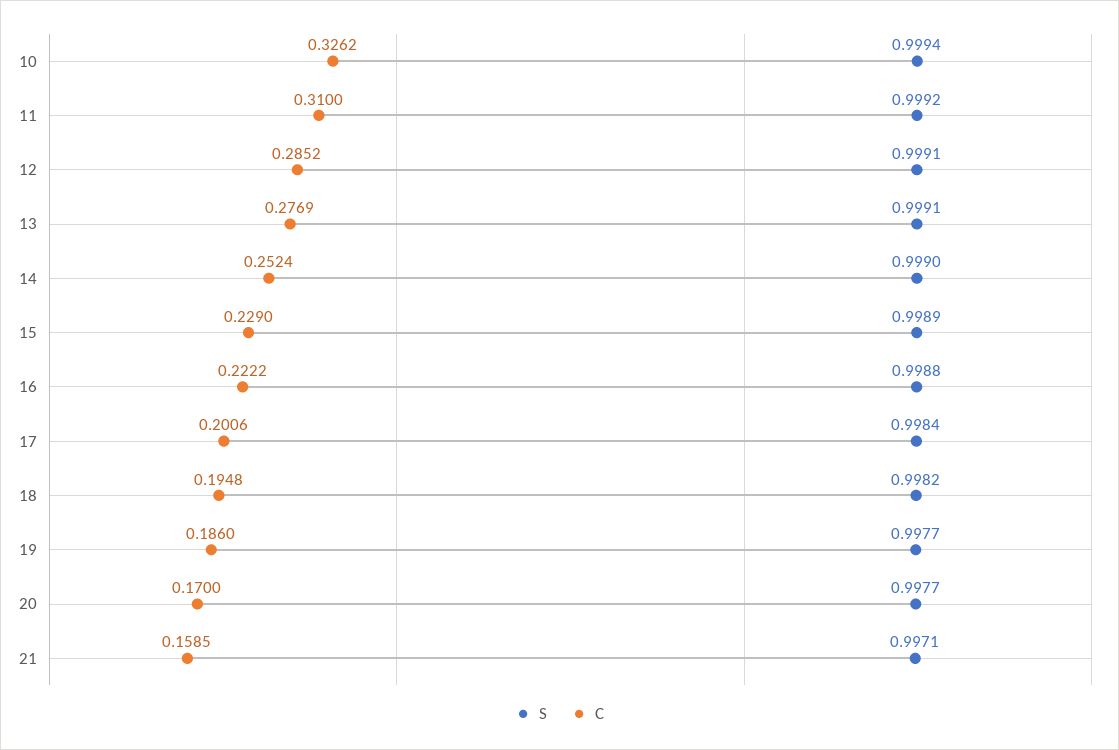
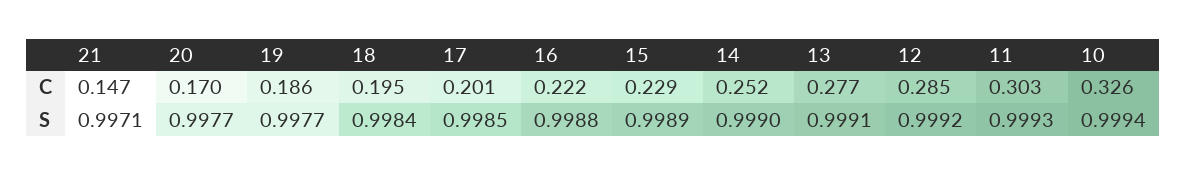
S, 11: 0.9992 -> 0.9993
C, 11: 0.31 -> 0.303
S, 12: 0.9991 -> 0.9992
S, 17: 0.9984 -> 0.9985
S, 18: 0.9982 -> 0.9984
C, 21: 0.1585 -> 0.147

